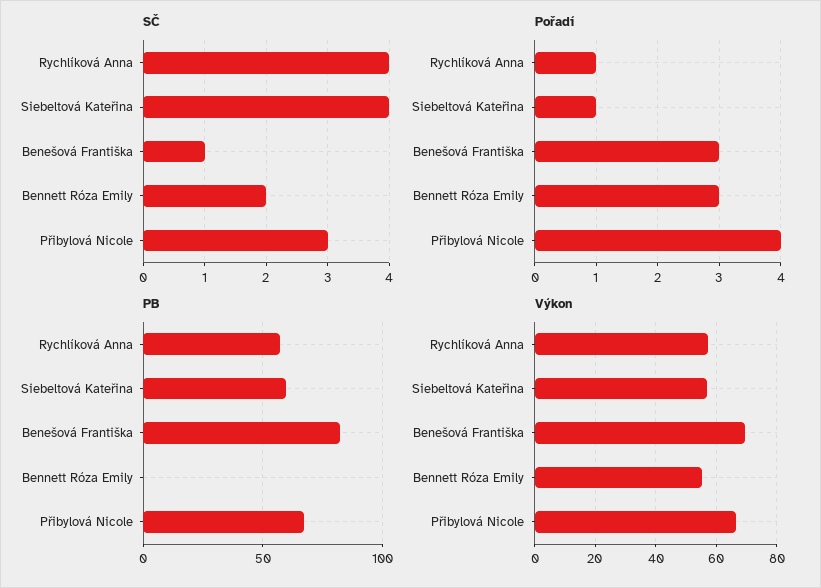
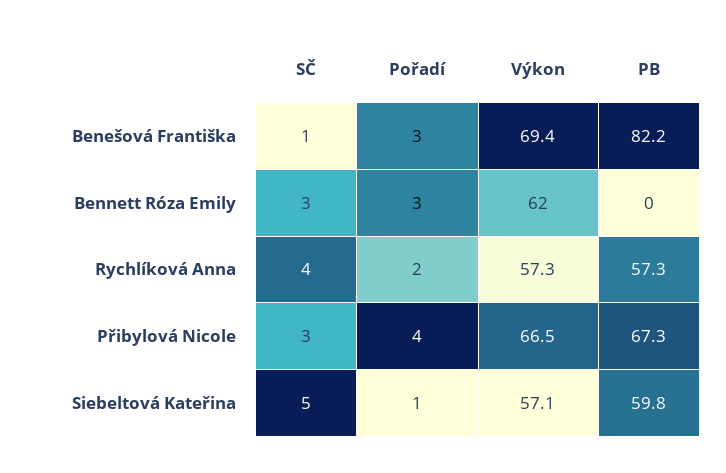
SČ, Siebeltová Kateřina: 4 -> 5
SČ, Bennett Róza Emily: 2 -> 3
Pořadí, Rychlíková Anna: 1 -> 2
Výkon, Bennett Róza Emily: 56 -> 62

